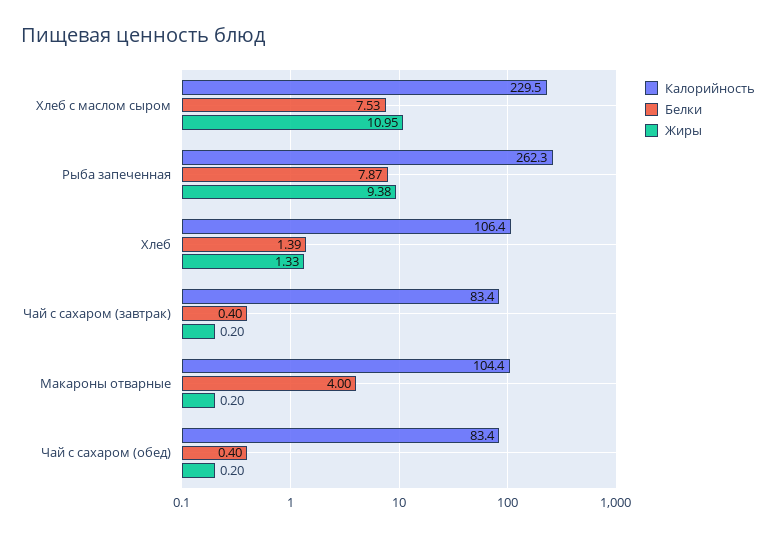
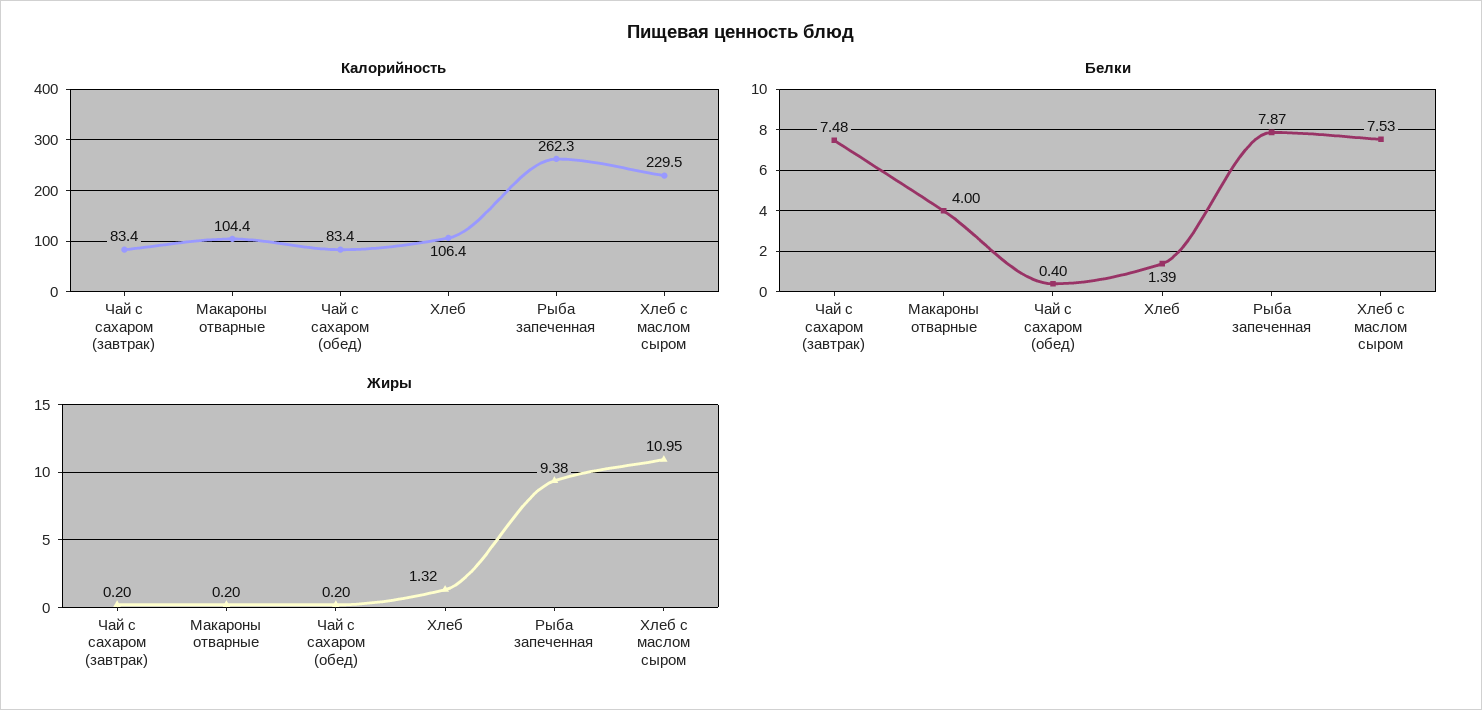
Жиры, Хлеб: 1.33 -> 1.32
Белки, Чай с сахаром (завтрак): 0.4 -> 7.48

